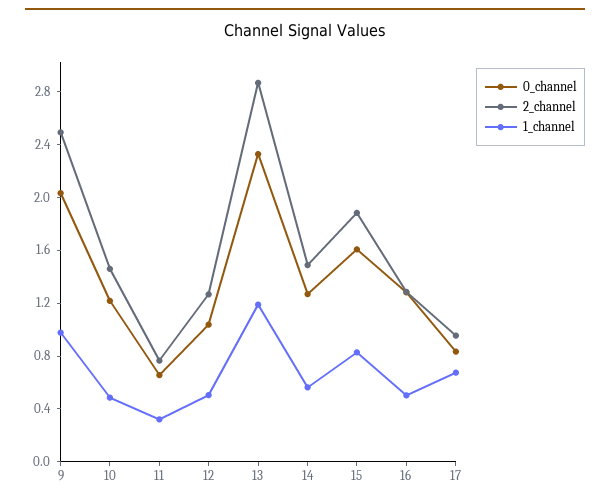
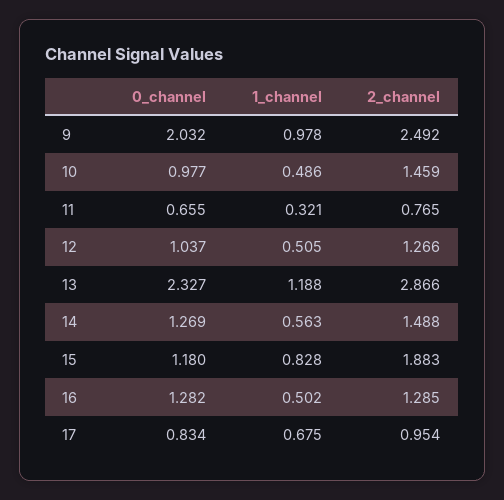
0_channel, 10: 1.2 -> 0.977
0_channel, 15: 1.6 -> 1.18

